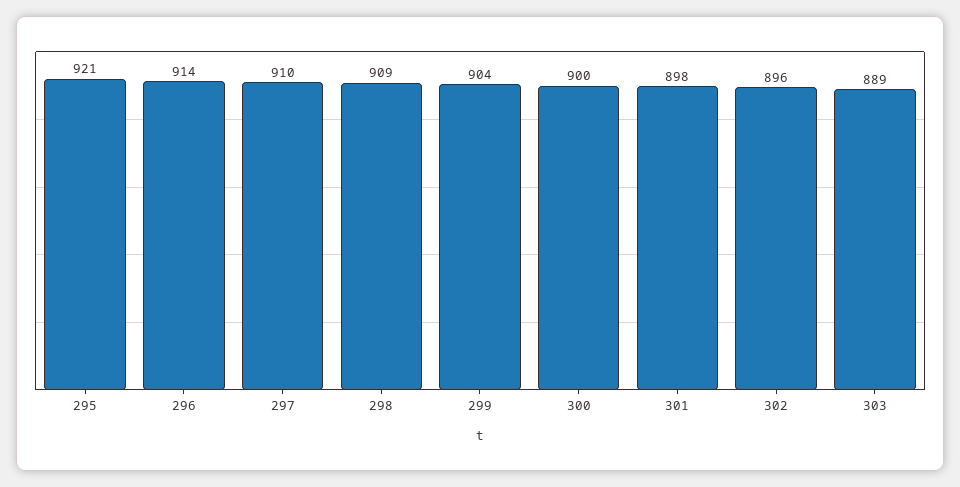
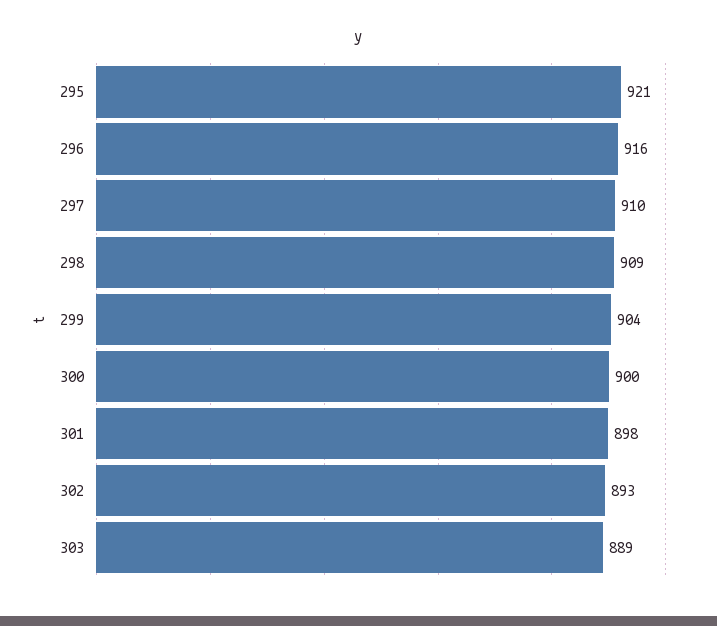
296: 914 -> 916
302: 896 -> 893

